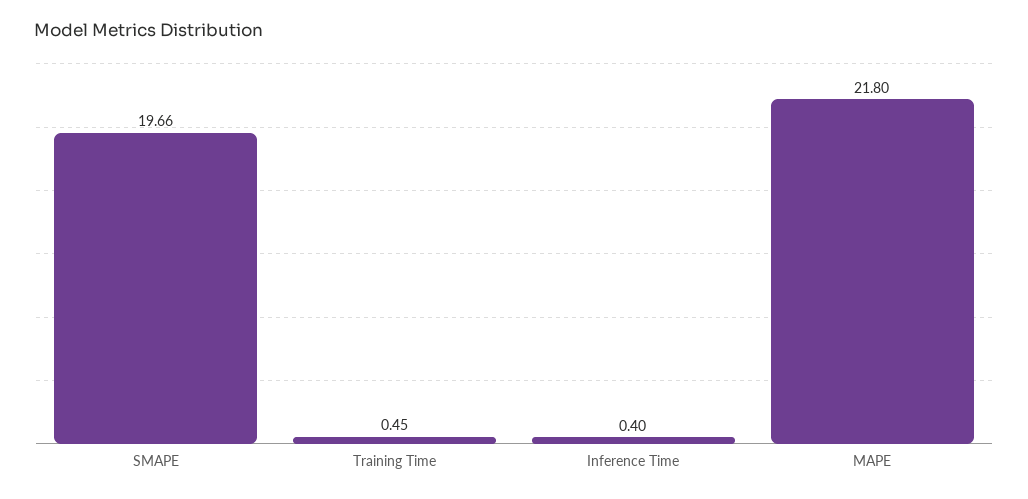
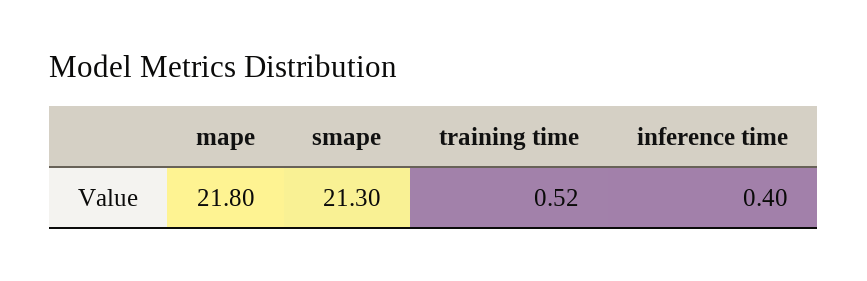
SMAPE: 19.66 -> 21.3
Training Time: 0.45 -> 0.52

